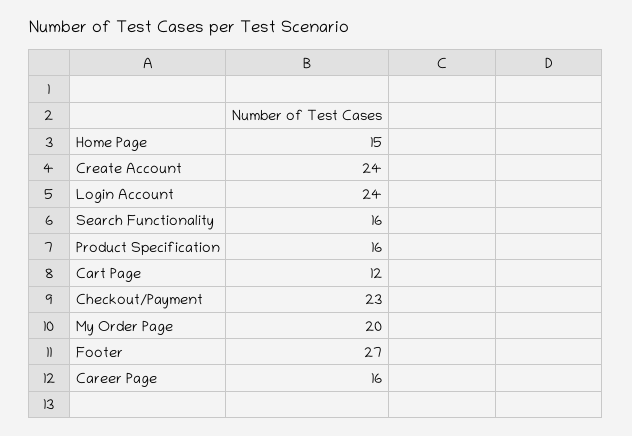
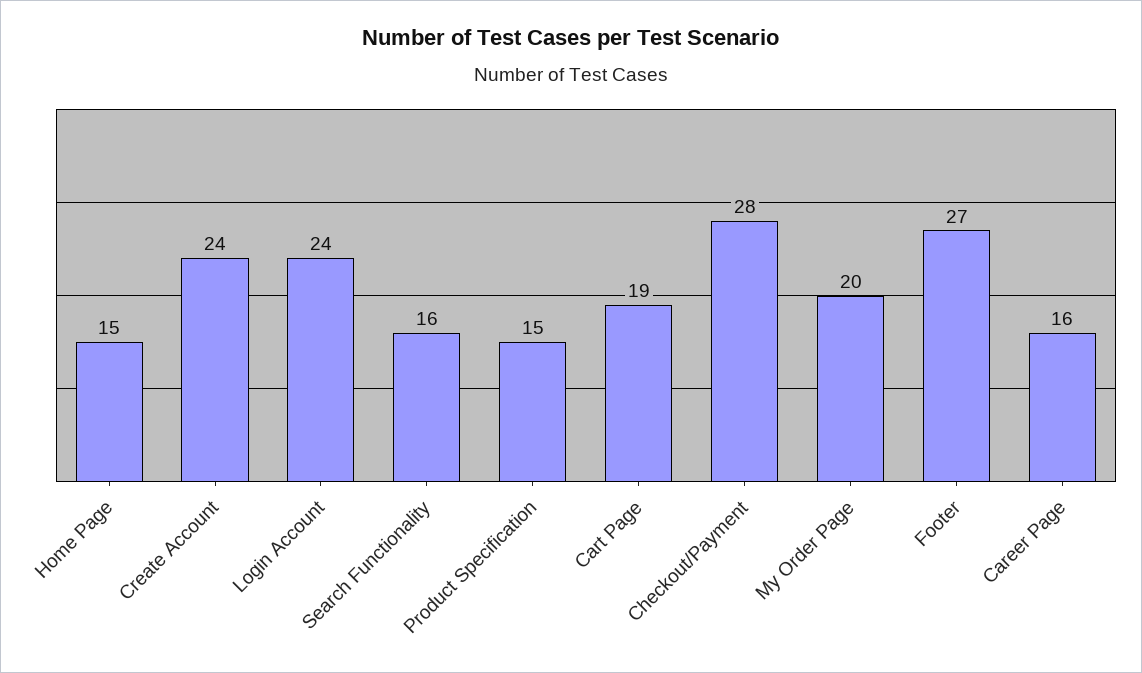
Product Specification: 16 -> 15
Cart Page: 12 -> 19
Checkout/Payment: 23 -> 28

